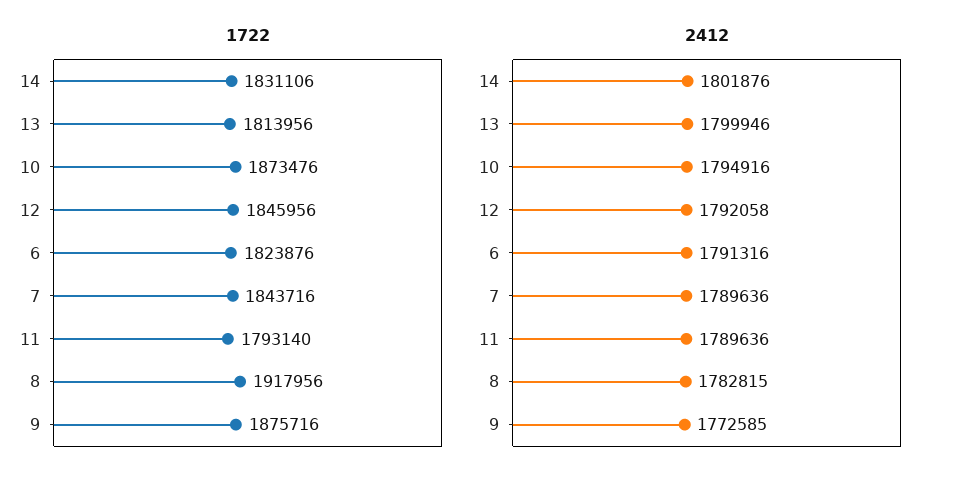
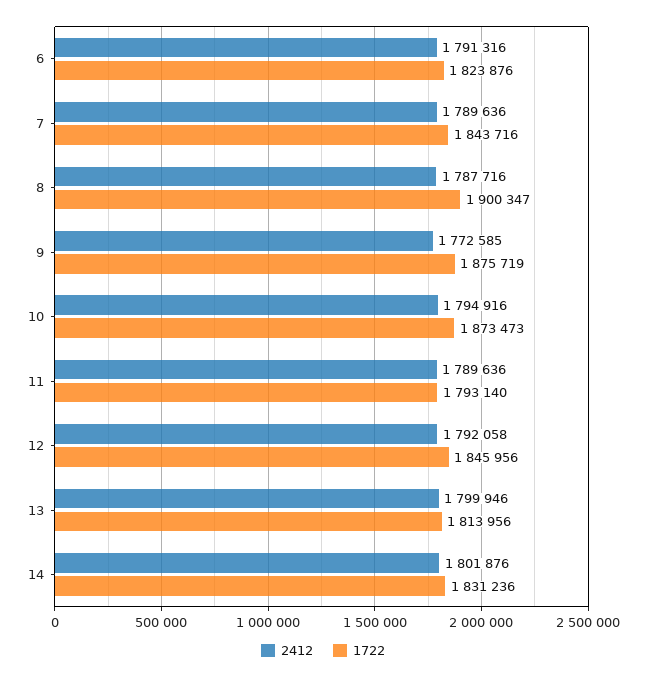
1722, 14: 1831106 -> 1831236
1722, 10: 1873476 -> 1873473
1722, 8: 1917956 -> 1900347
1722, 9: 1875716 -> 1875719
2412, 8: 1782815 -> 1787716

